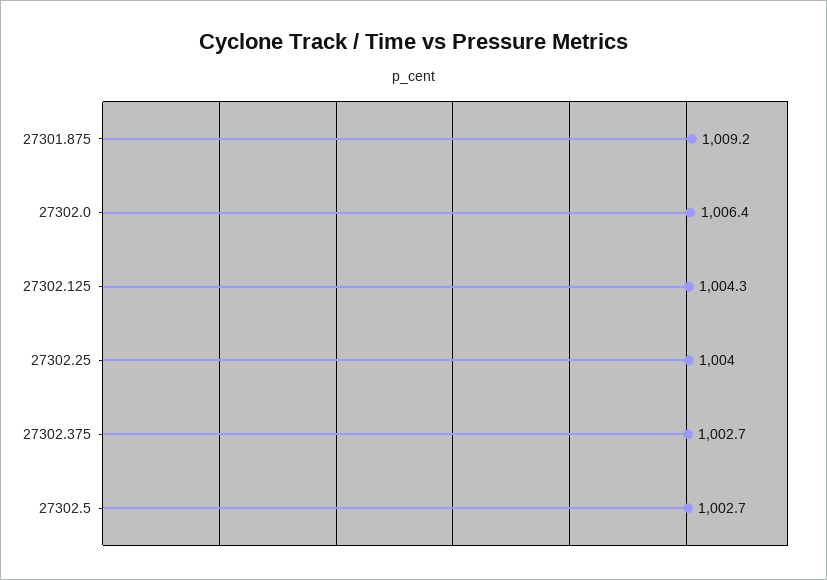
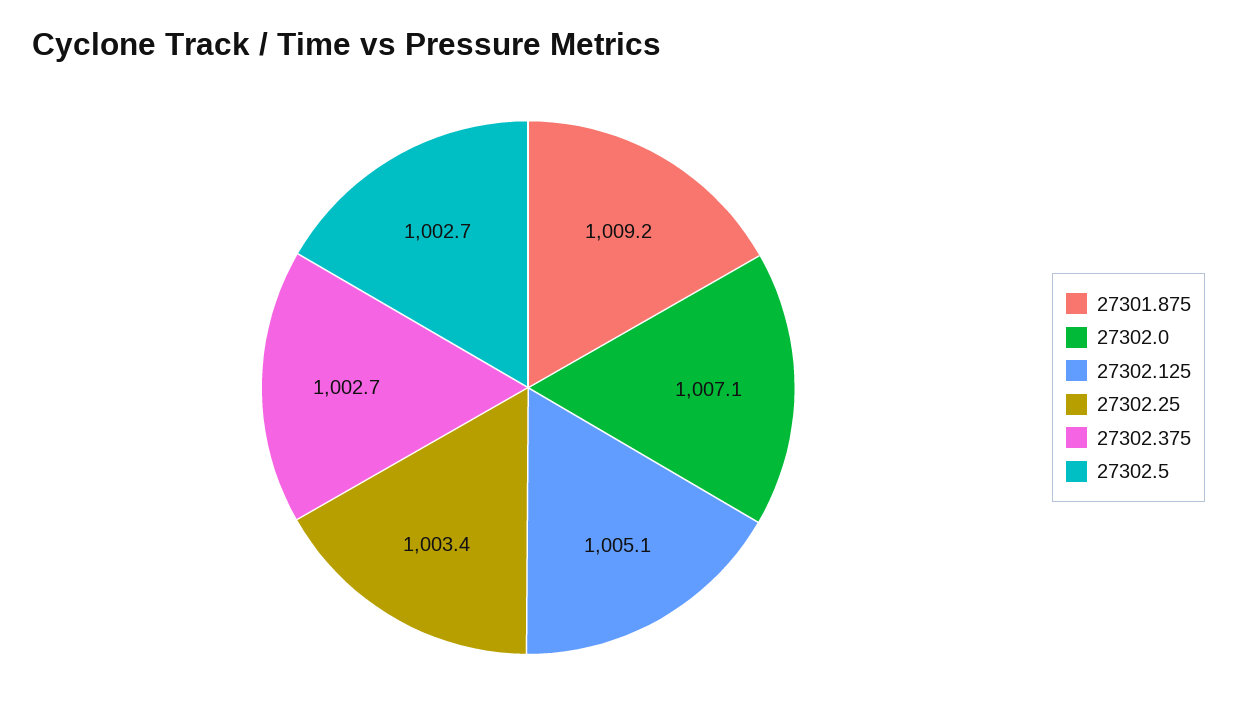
27302.0: 1006.4 -> 1007.1
27302.125: 1004.3 -> 1005.1
27302.25: 1004 -> 1003.4

